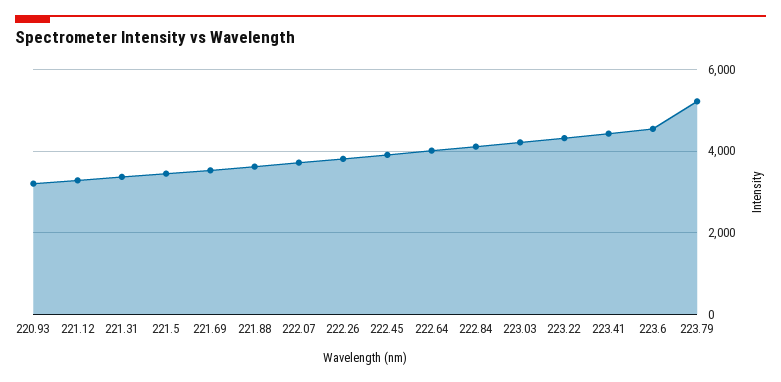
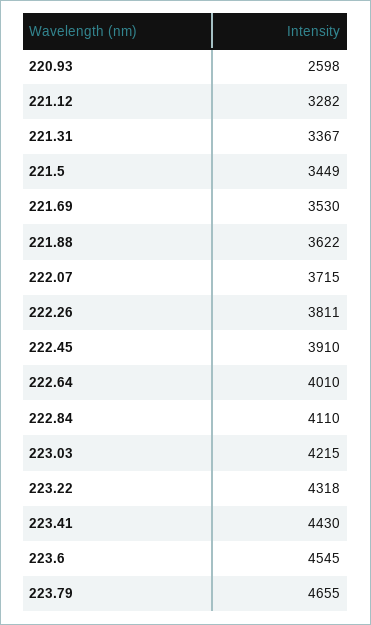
220.93: 3200 -> 2598
223.79: 5200 -> 4655

